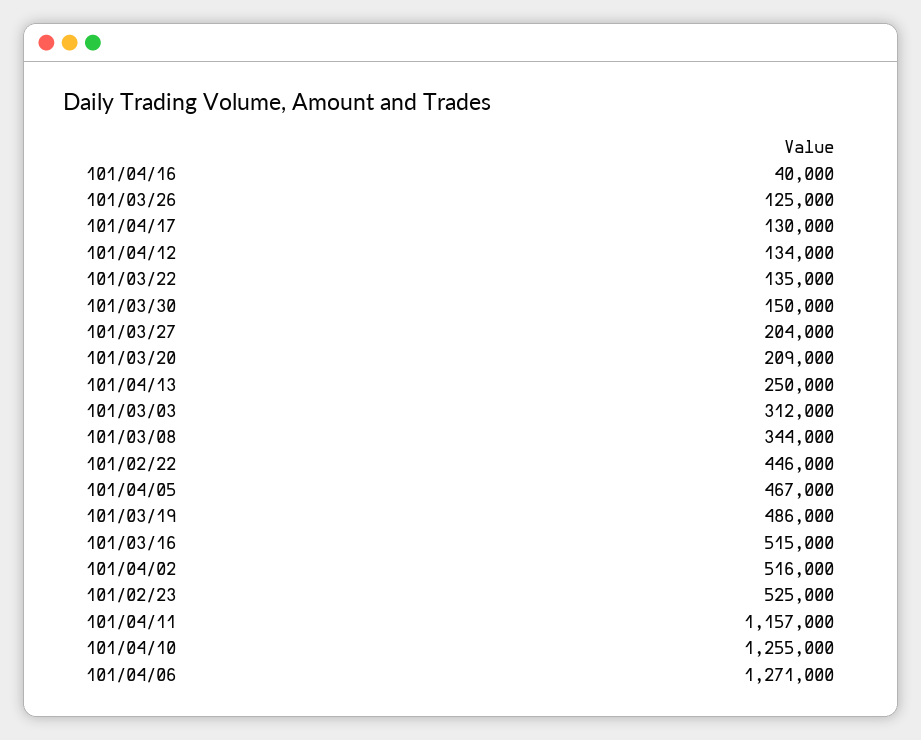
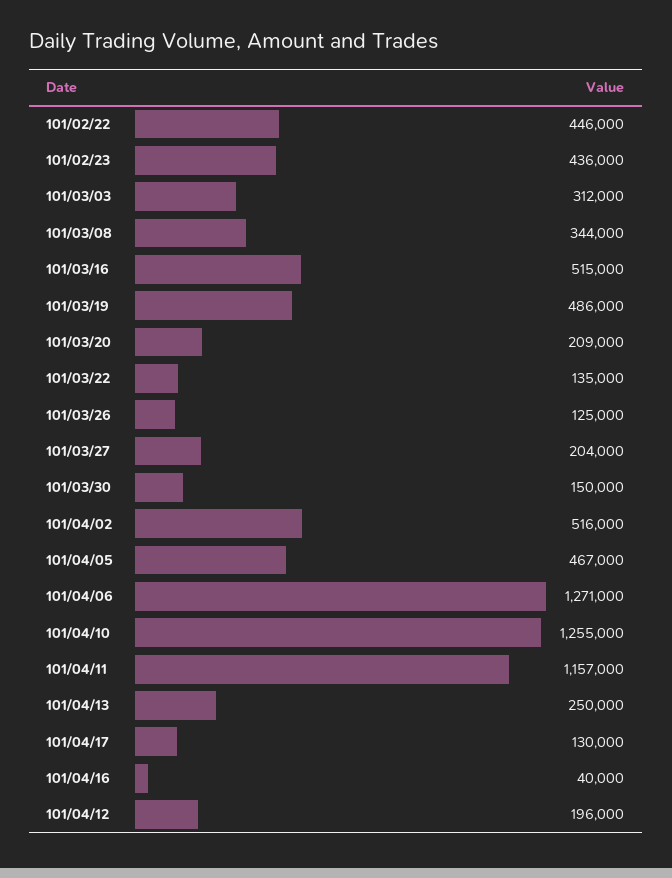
101/04/12: 134000 -> 196000
101/02/23: 525000 -> 436000

